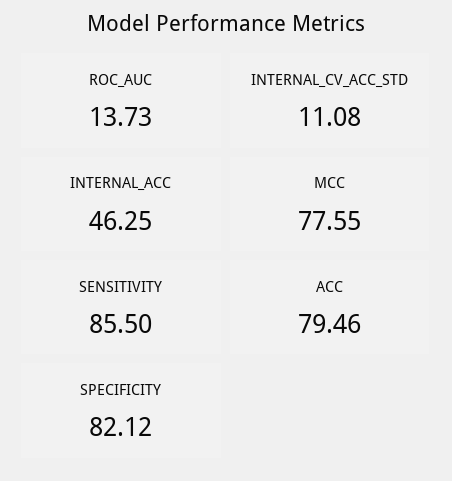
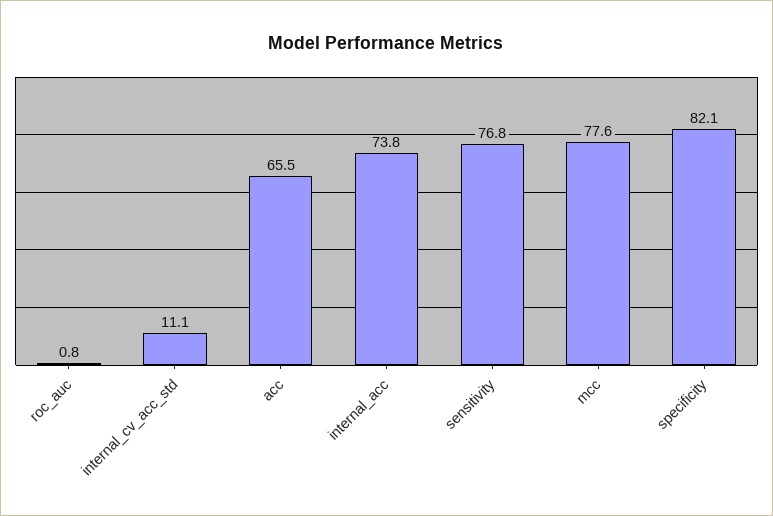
ROC_AUC: 13.73 -> 0.8
INTERNAL_ACC: 46.25 -> 73.8
SENSITIVITY: 85.5 -> 76.8
ACC: 79.46 -> 65.5

